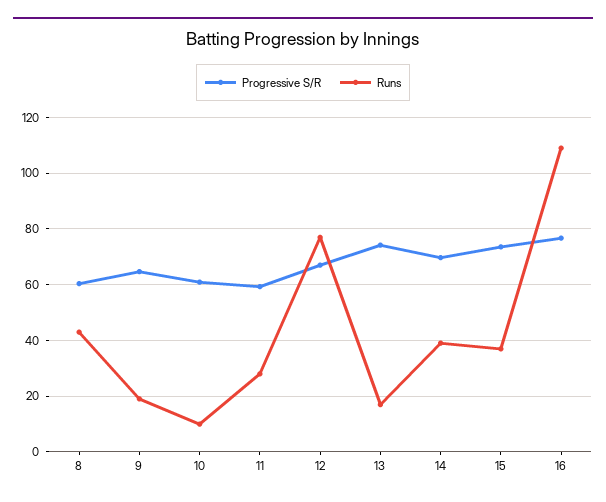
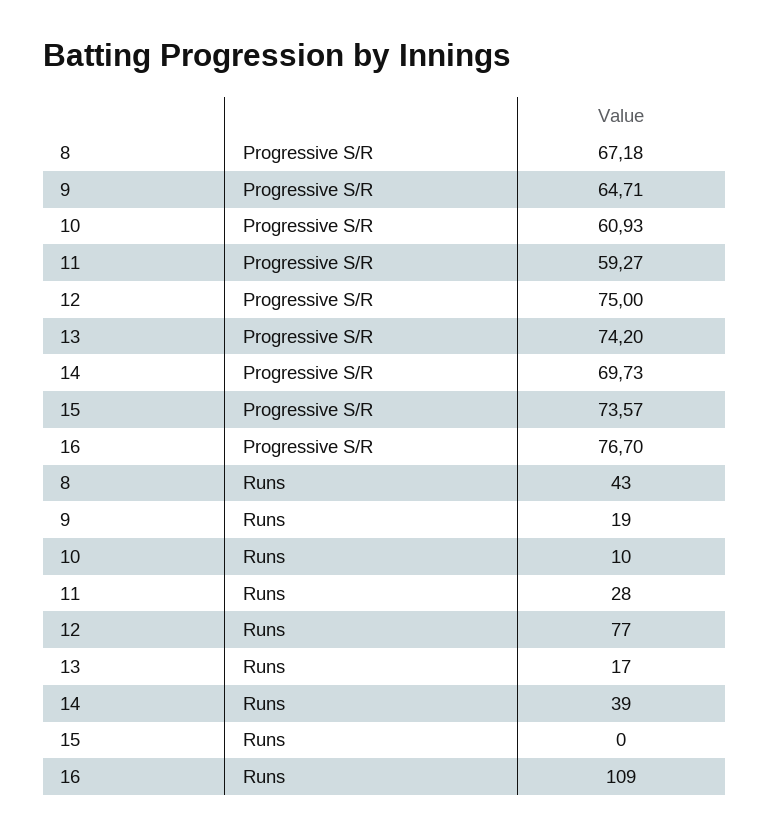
Progressive S/R, 8: 60 -> 67.18
Progressive S/R, 12: 67.5 -> 75
Runs, 15: 37.5 -> 0

